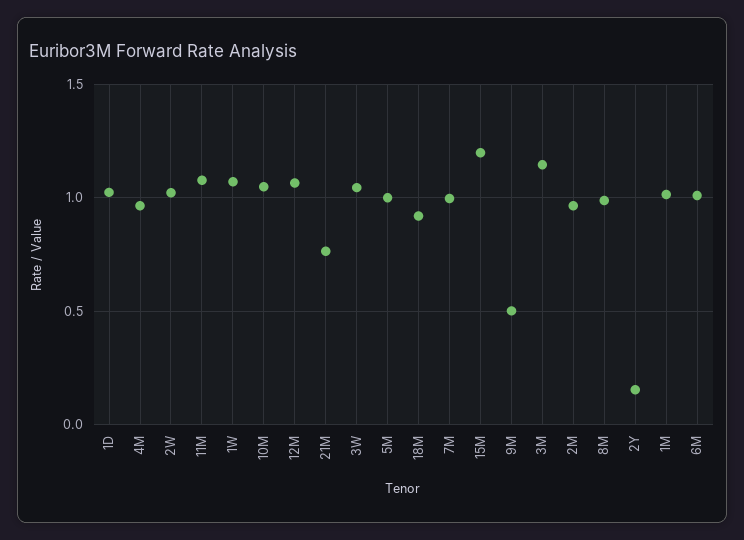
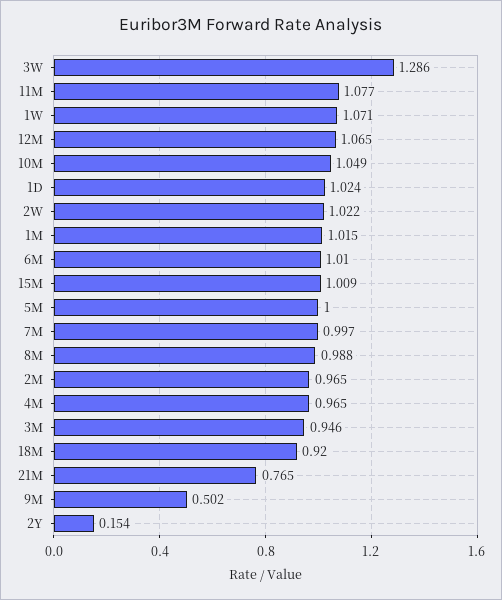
3W: 1.05 -> 1.286
15M: 1.2 -> 1.009
3M: 1.15 -> 0.946

